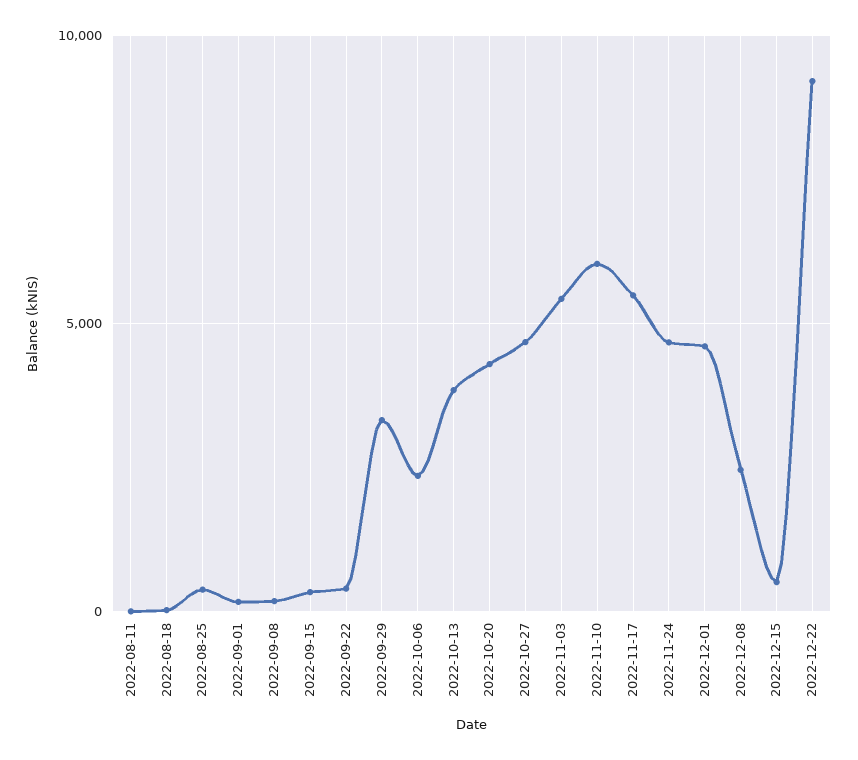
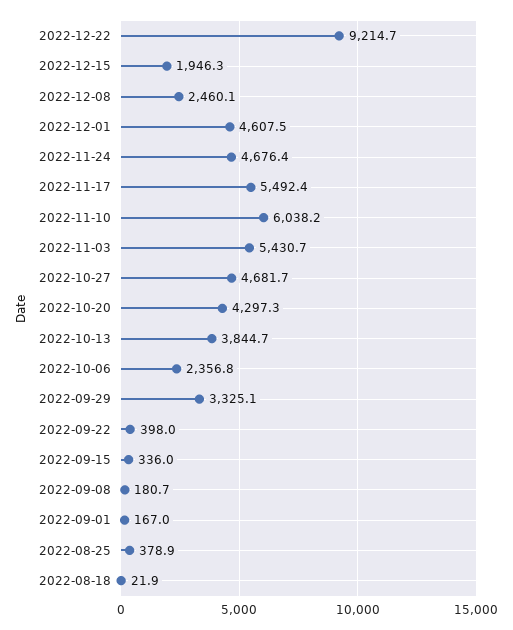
2022-08-11: 0 -> none
2022-12-15: 500 -> 1946.3

